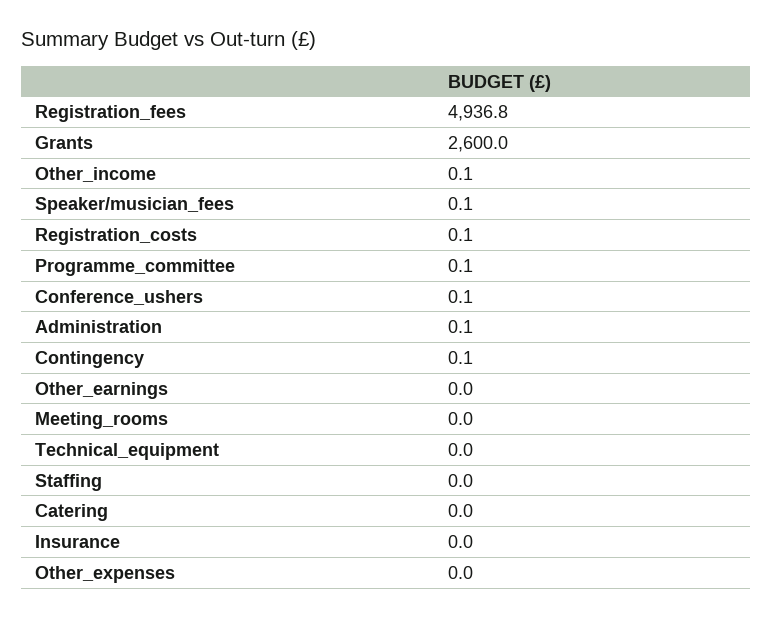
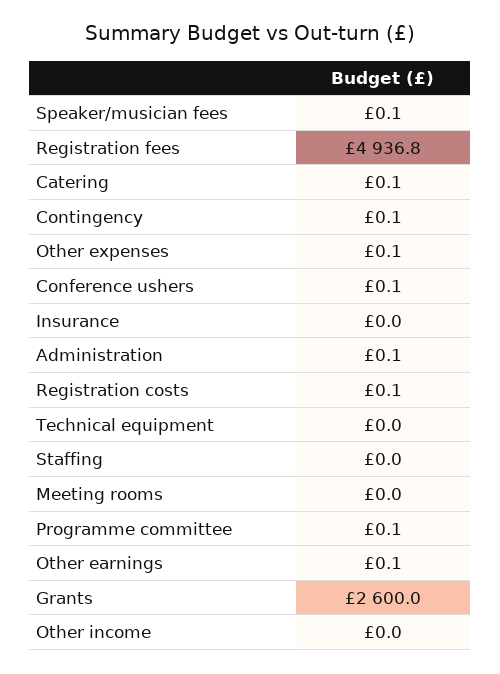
Other_income: 0.1 -> 0
Other_earnings: 0 -> 0.1
Catering: 0 -> 0.1
Other_expenses: 0 -> 0.1

